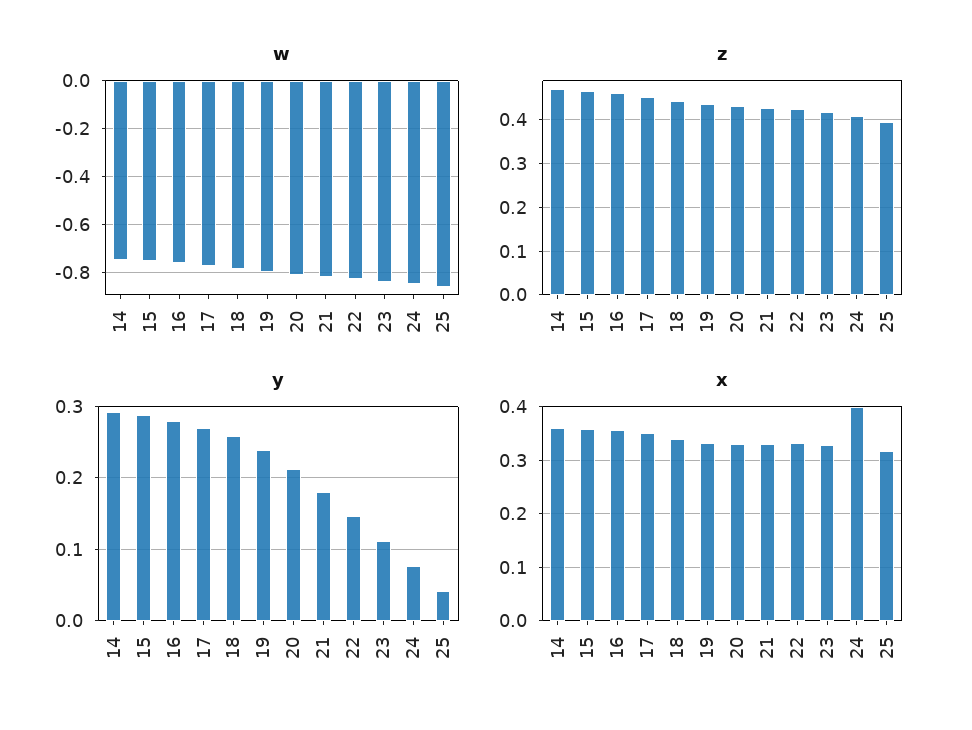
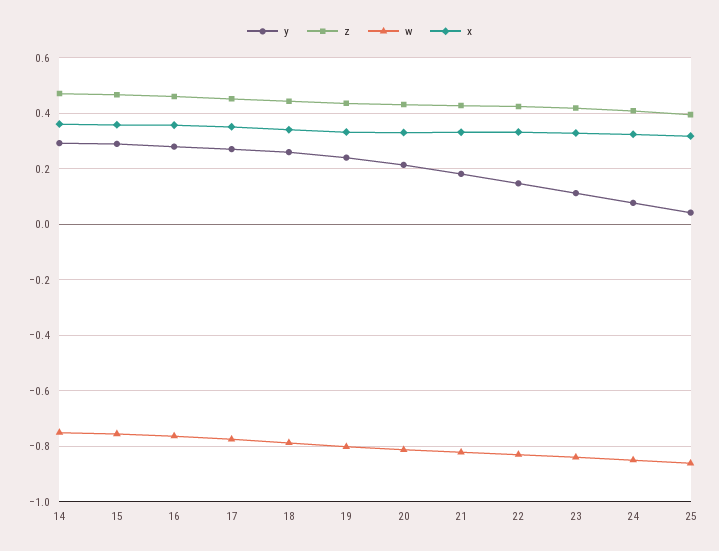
x, 24: 0.4 -> 0.325

